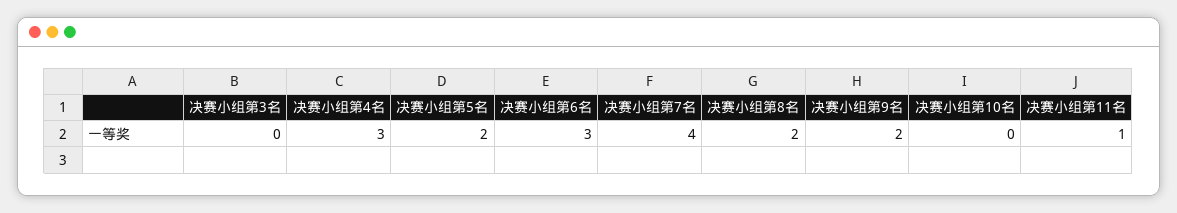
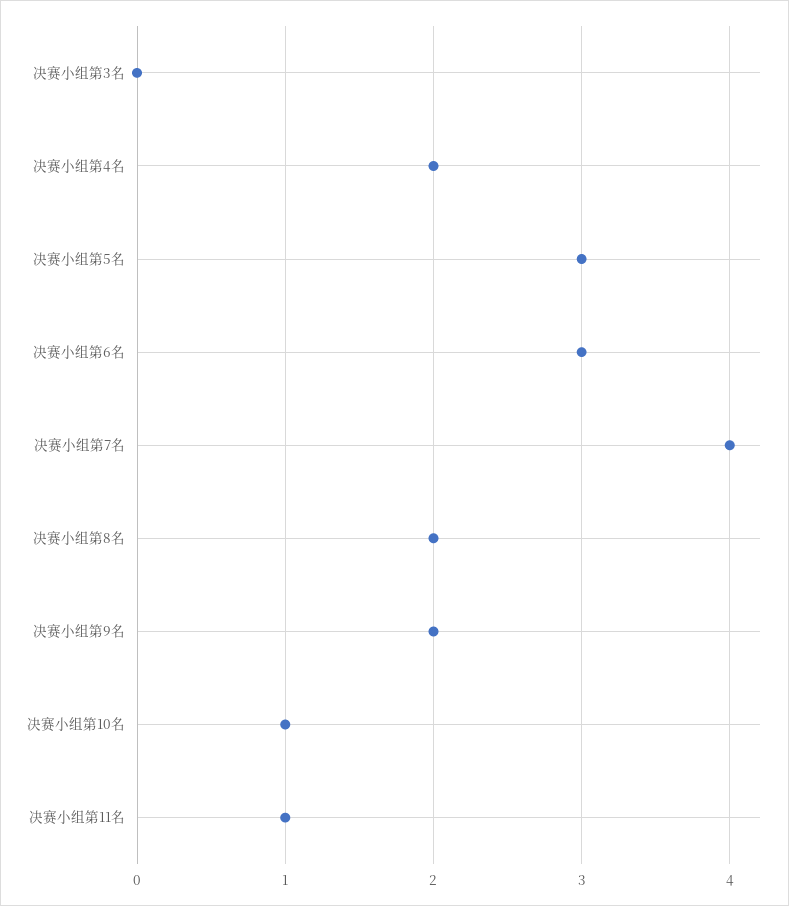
决赛小组第4名: 3 -> 2
决赛小组第5名: 2 -> 3
决赛小组第10名: 0 -> 1

